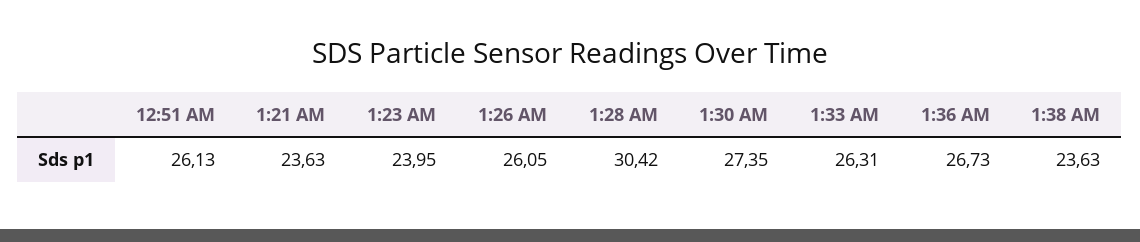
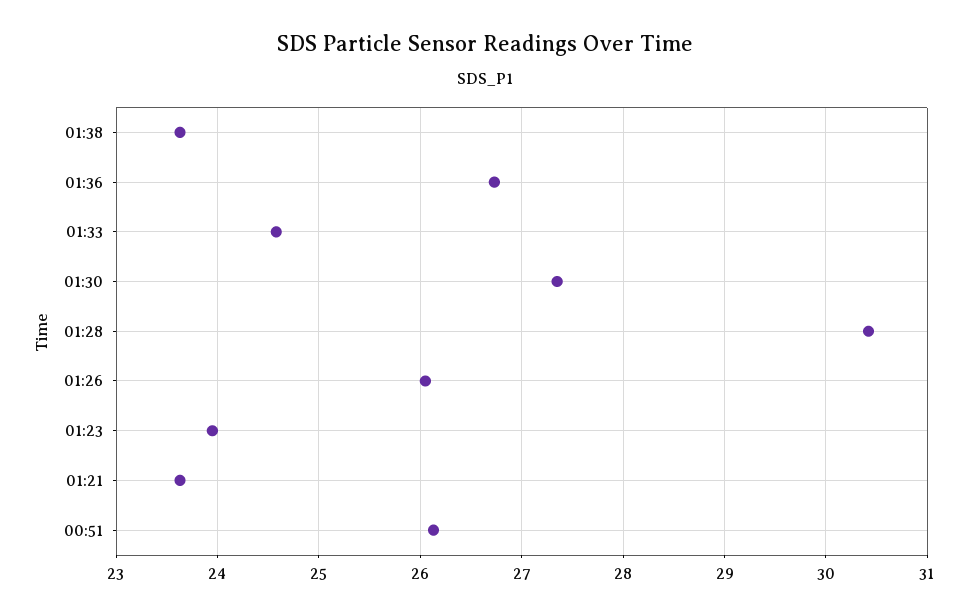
1:33 AM: 26.31 -> 24.6

